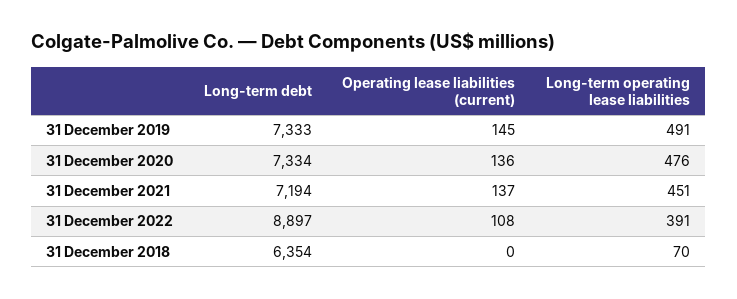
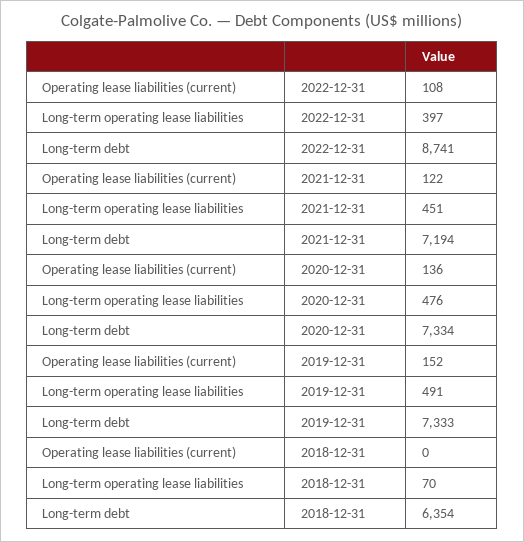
Operating lease liabilities (current), 31 December 2019: 145 -> 152
Operating lease liabilities (current), 31 December 2021: 137 -> 122
Long-term debt, 31 December 2022: 8897 -> 8741
Long-term operating lease liabilities, 31 December 2022: 391 -> 397

